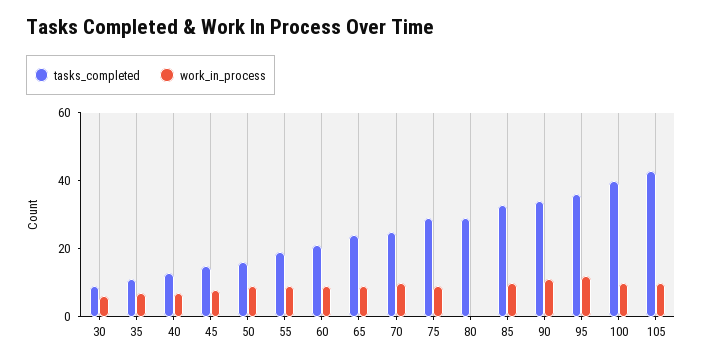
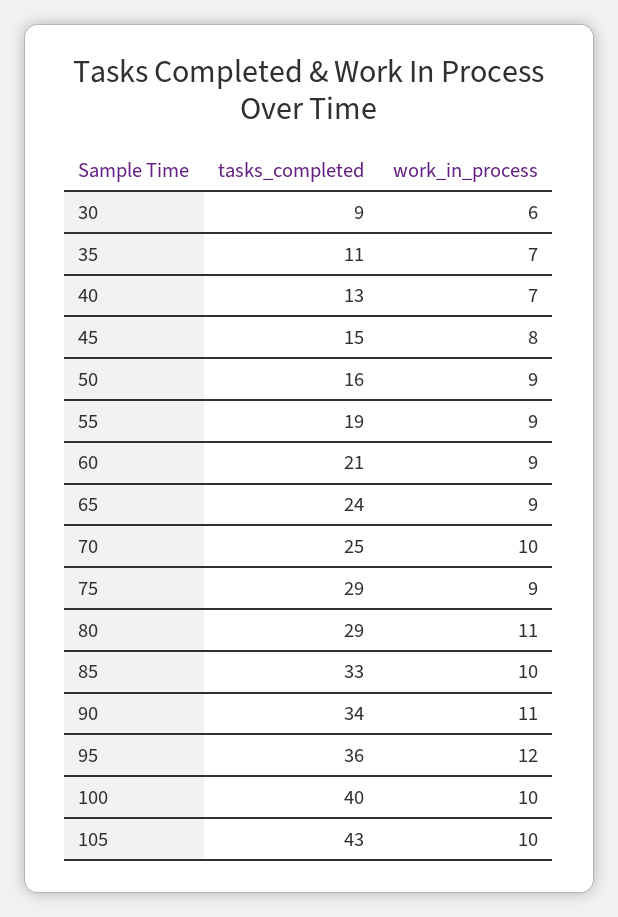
work_in_process, 80: 0 -> 11

